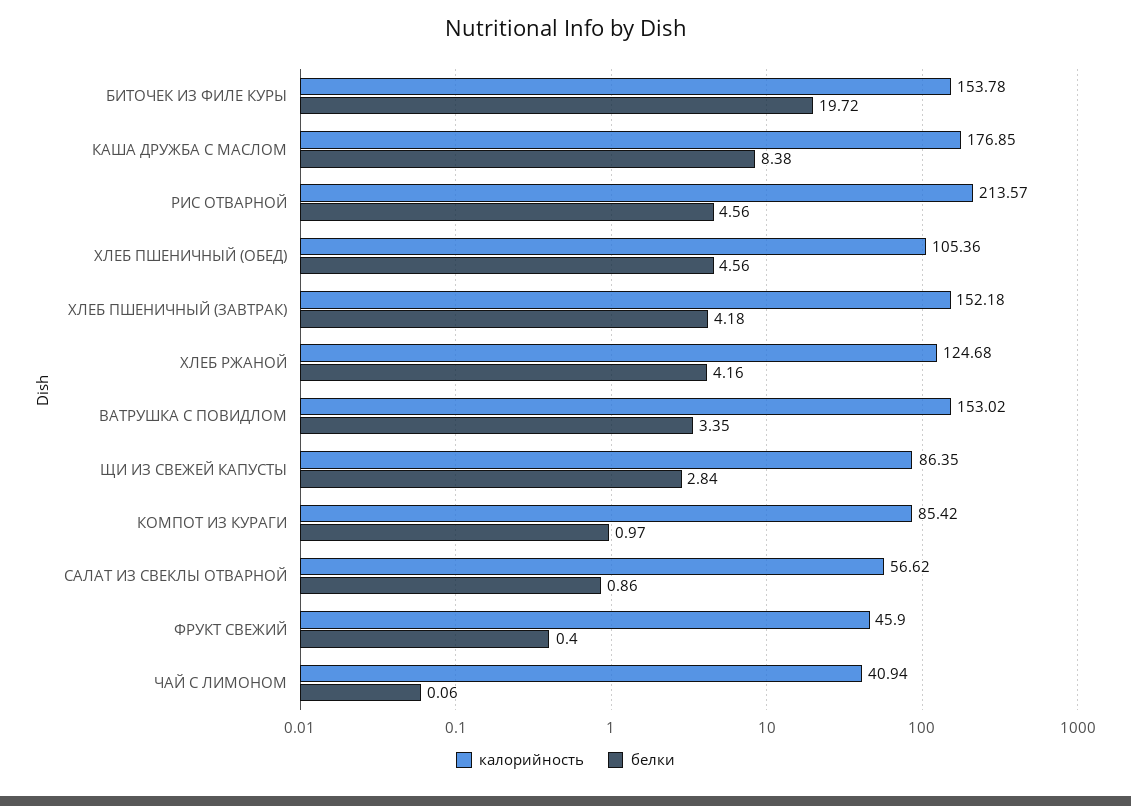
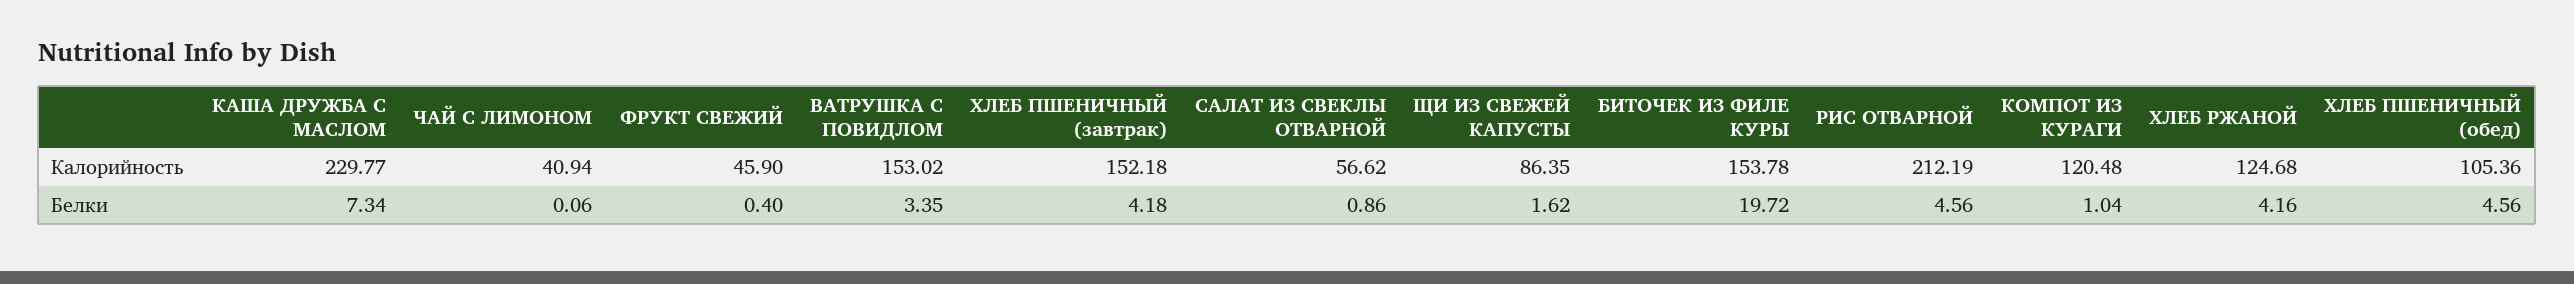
калорийность, КАША ДРУЖБА С МАСЛОМ: 176.85 -> 229.77
белки, КАША ДРУЖБА С МАСЛОМ: 8.38 -> 7.34
калорийность, РИС ОТВАРНОЙ: 213.57 -> 212.19
белки, ЩИ ИЗ СВЕЖЕЙ КАПУСТЫ: 2.84 -> 1.62
калорийность, КОМПОТ ИЗ КУРАГИ: 85.42 -> 120.48
белки, КОМПОТ ИЗ КУРАГИ: 0.97 -> 1.04

